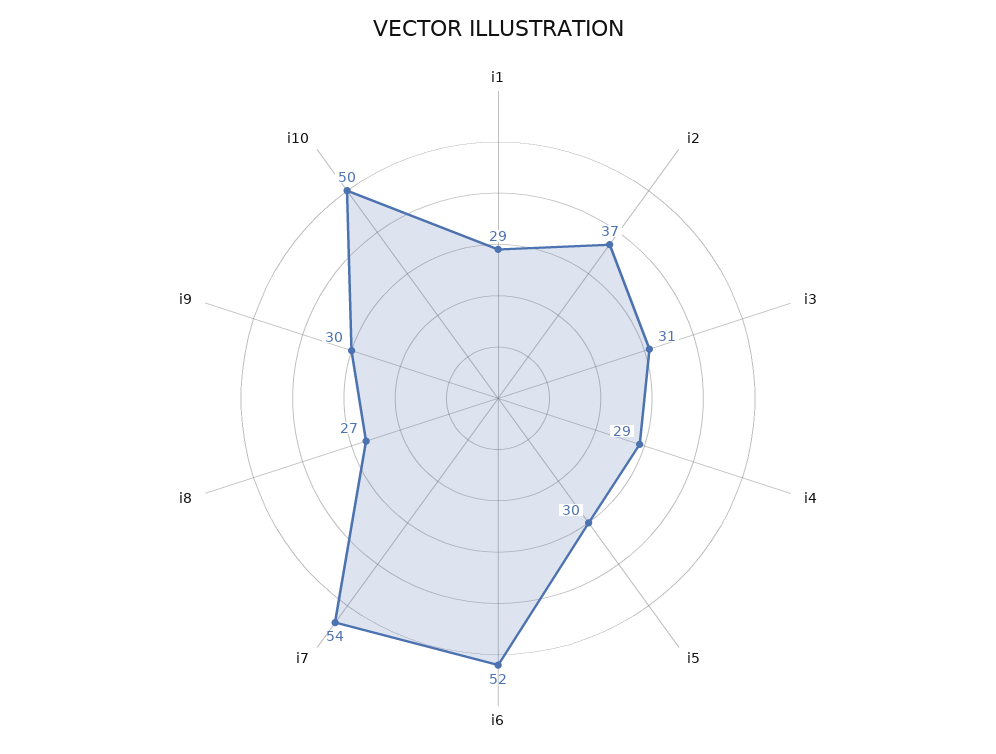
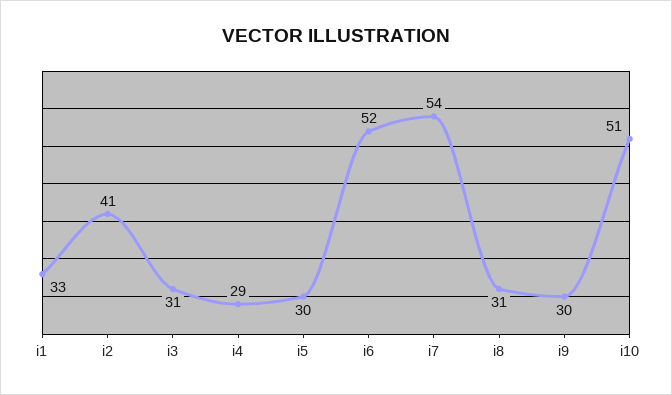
i1: 29 -> 33
i2: 37 -> 41
i8: 27 -> 31
i10: 50 -> 51

